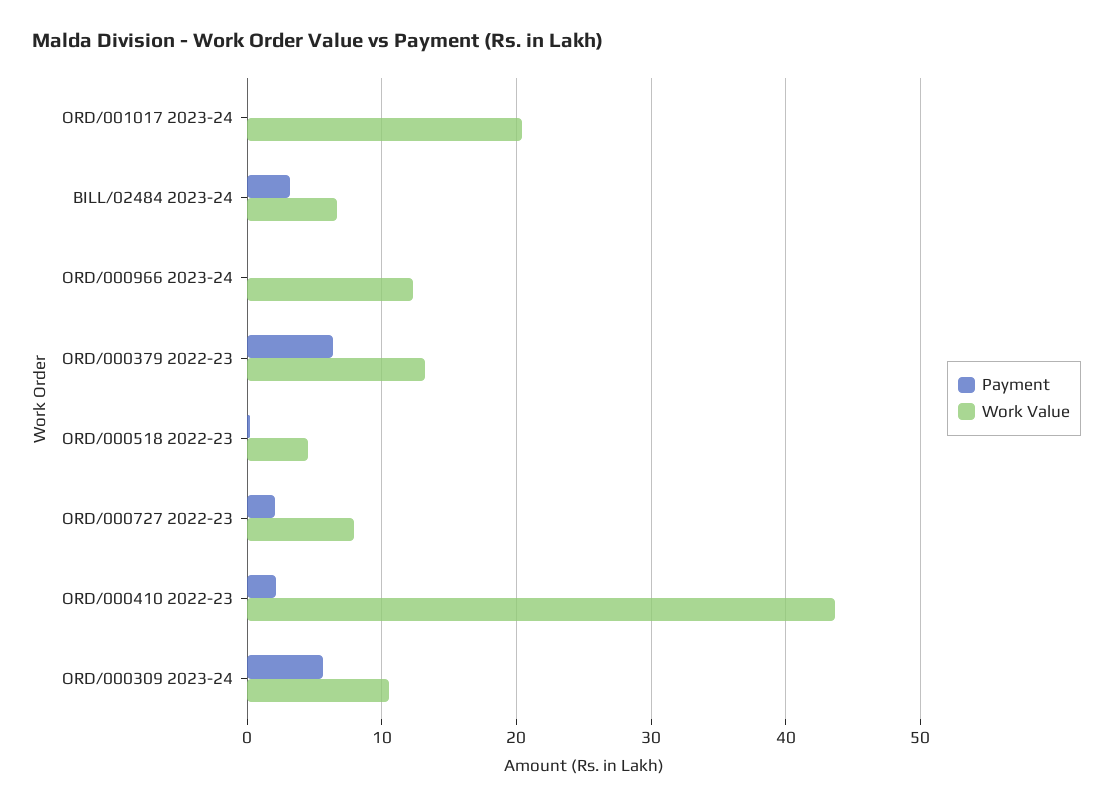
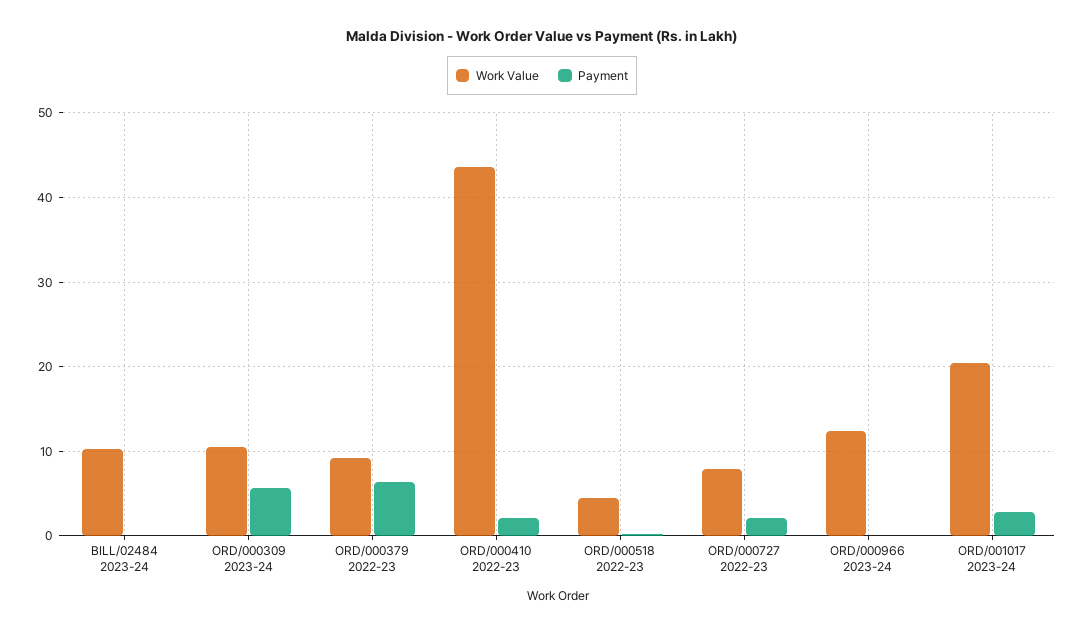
Payment, ORD/001017 2023-24: 0 -> 3
Payment, BILL/02484 2023-24: 3 -> 0
Work Value, BILL/02484 2023-24: 7 -> 10
Work Value, ORD/000379 2022-23: 13 -> 9

